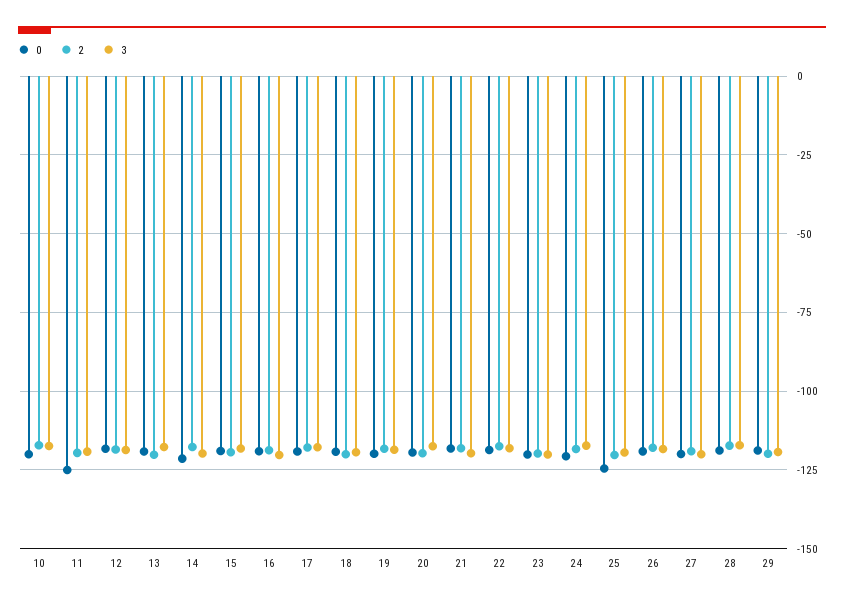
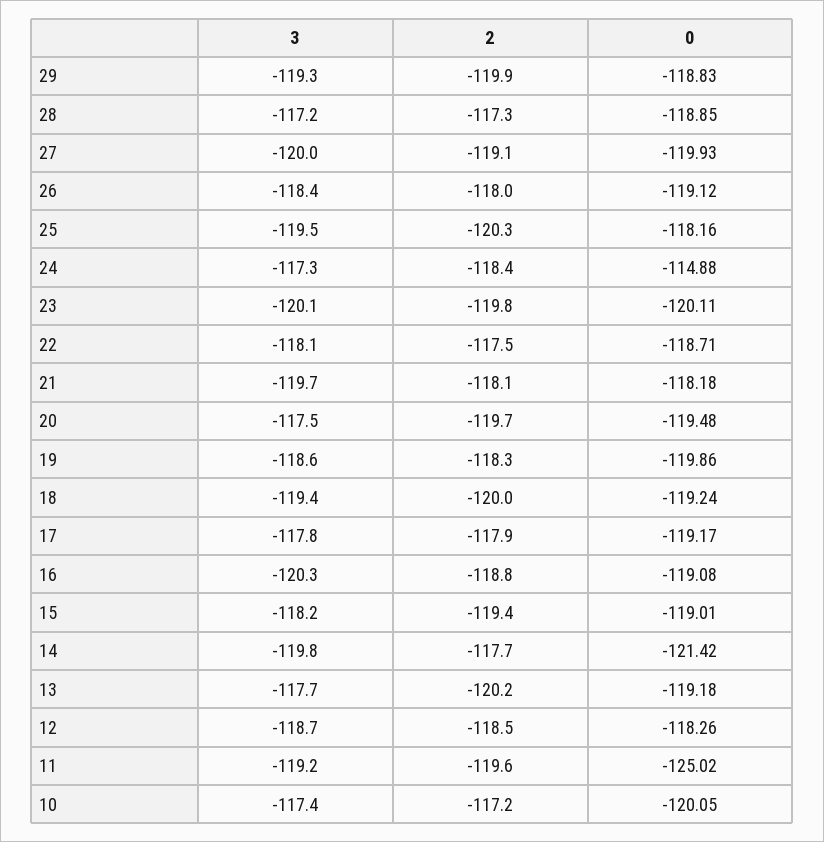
0, 24: -120 -> -114.88
0, 25: -125 -> -118.16

